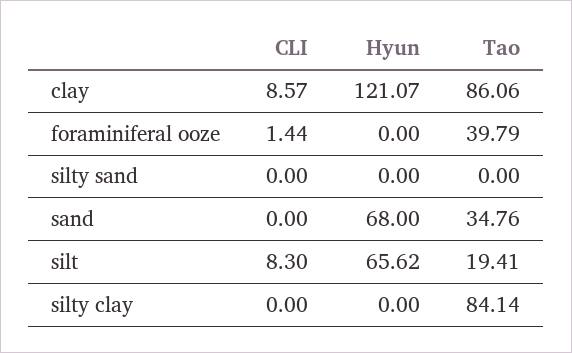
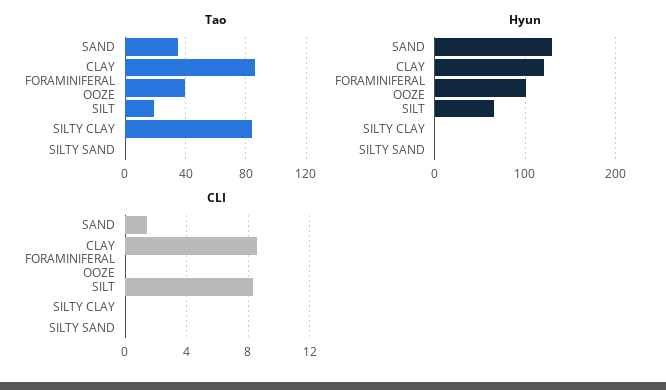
CLI, foraminiferal ooze: 1.44 -> 0
Hyun, foraminiferal ooze: 0 -> 100
CLI, sand: 0 -> 1.5
Hyun, sand: 68 -> 130

